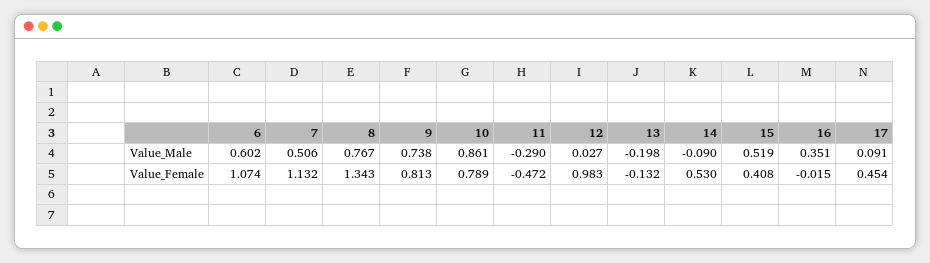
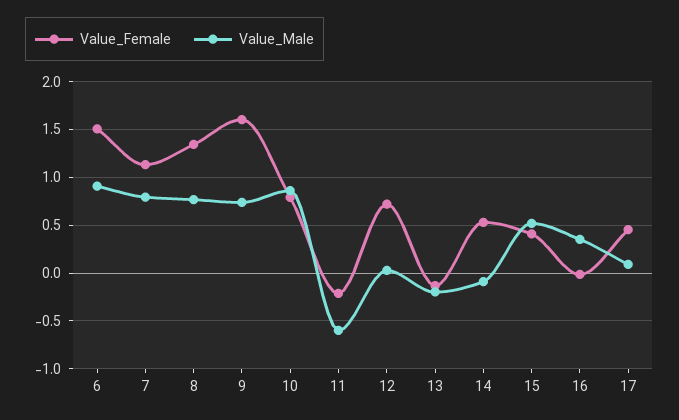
Value_Male, 6: 0.602 -> 0.9
Value_Male, 7: 0.506 -> 0.8
Value_Male, 11: -0.29 -> -0.6
Value_Female, 6: 1.074 -> 1.5
Value_Female, 9: 0.813 -> 1.6
Value_Female, 11: -0.472 -> -0.2
Value_Female, 12: 0.983 -> 0.7

